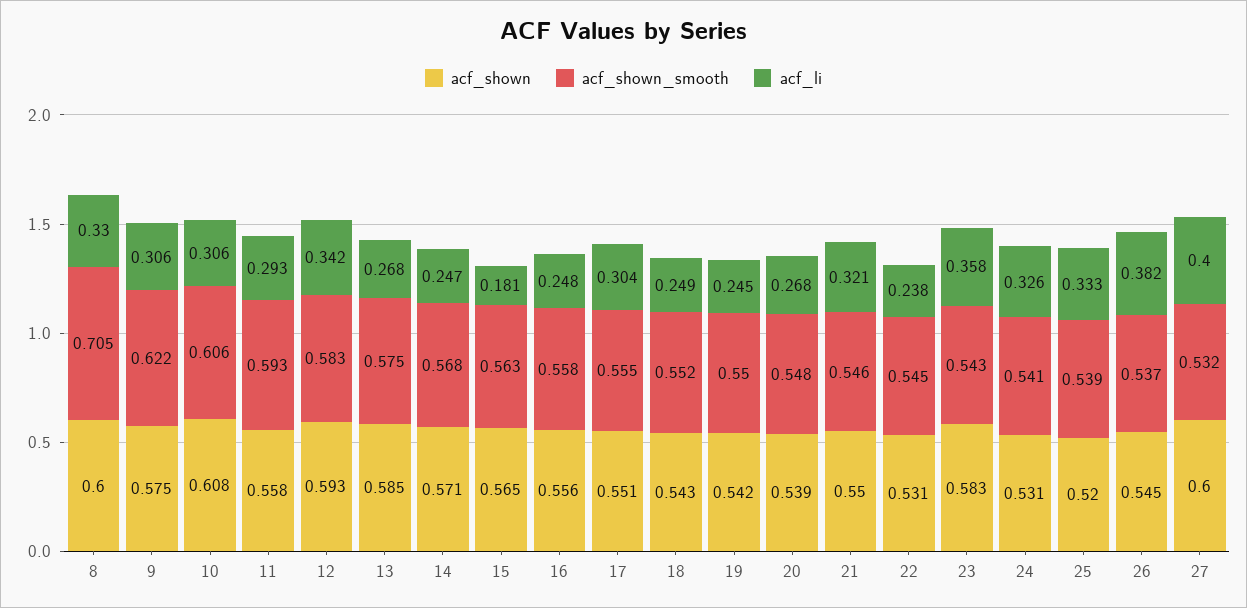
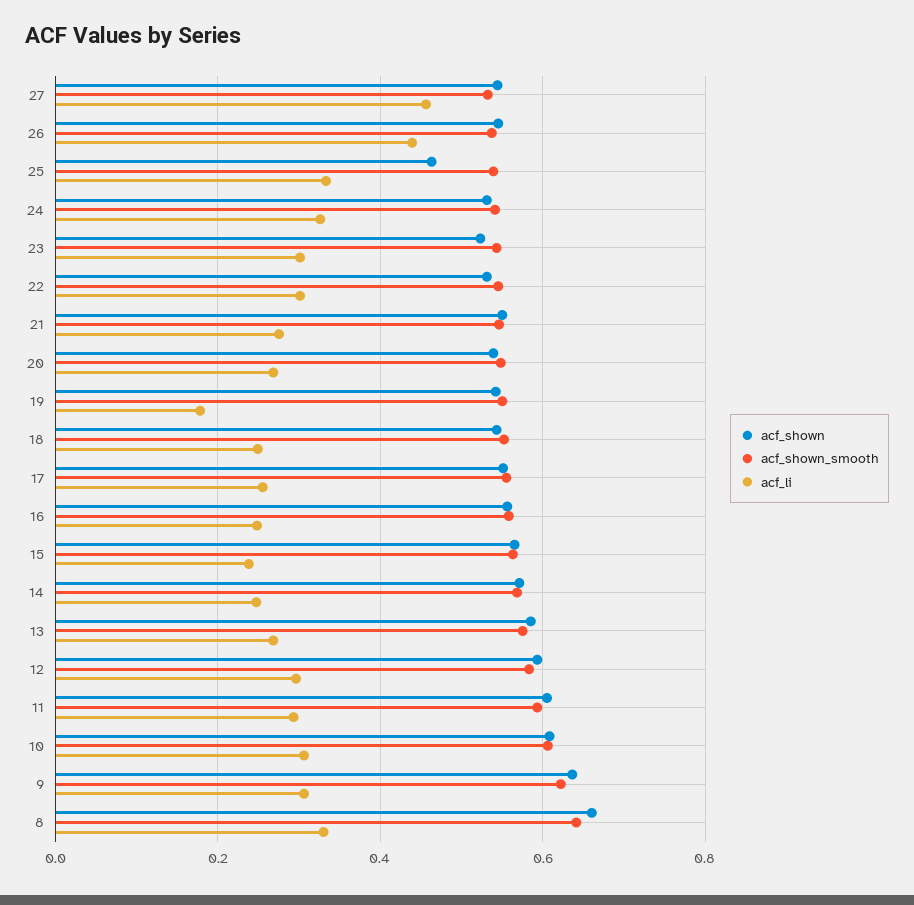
acf_shown, 8: 0.6 -> 0.66
acf_shown_smooth, 8: 0.705 -> 0.64
acf_shown, 9: 0.575 -> 0.64
acf_shown, 11: 0.558 -> 0.6
acf_li, 12: 0.342 -> 0.3
acf_li, 15: 0.181 -> 0.24
acf_li, 17: 0.304 -> 0.26
acf_li, 19: 0.245 -> 0.18
acf_li, 21: 0.321 -> 0.28
acf_li, 22: 0.238 -> 0.3
acf_shown, 23: 0.583 -> 0.52
acf_li, 23: 0.358 -> 0.3
acf_shown, 25: 0.52 -> 0.46
acf_li, 26: 0.382 -> 0.44
acf_shown, 27: 0.6 -> 0.54
acf_li, 27: 0.4 -> 0.46

